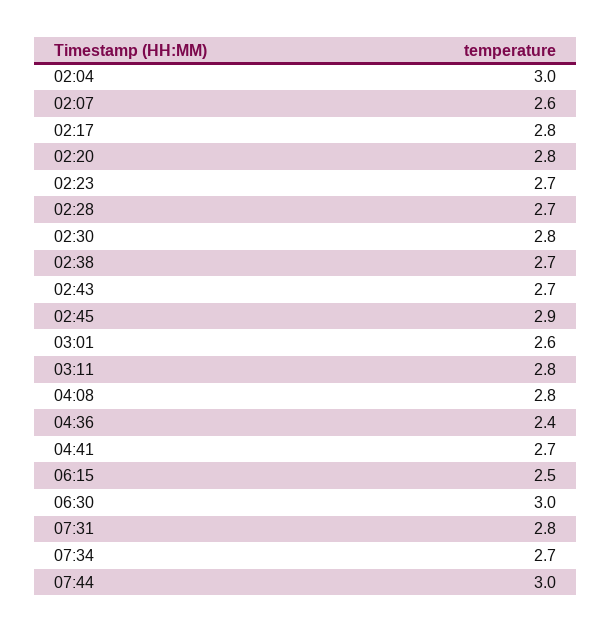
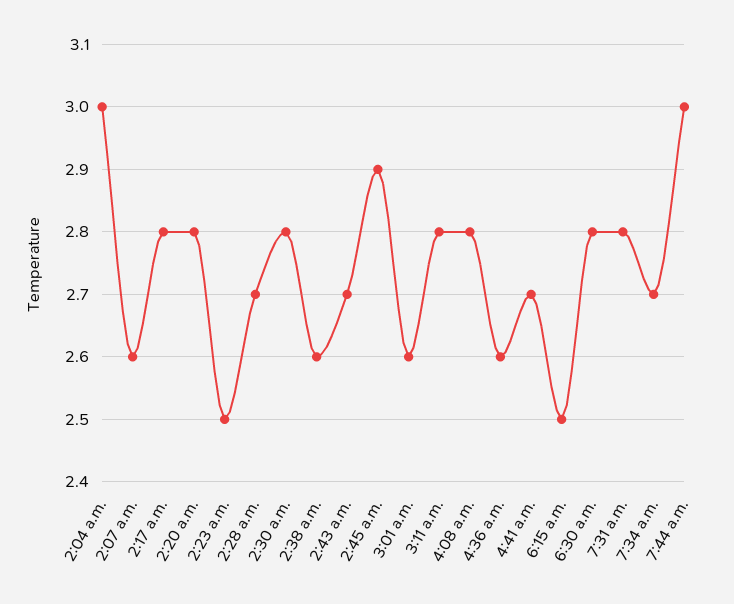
02:23: 2.7 -> 2.5
02:38: 2.7 -> 2.6
04:36: 2.4 -> 2.6
06:30: 3 -> 2.8

